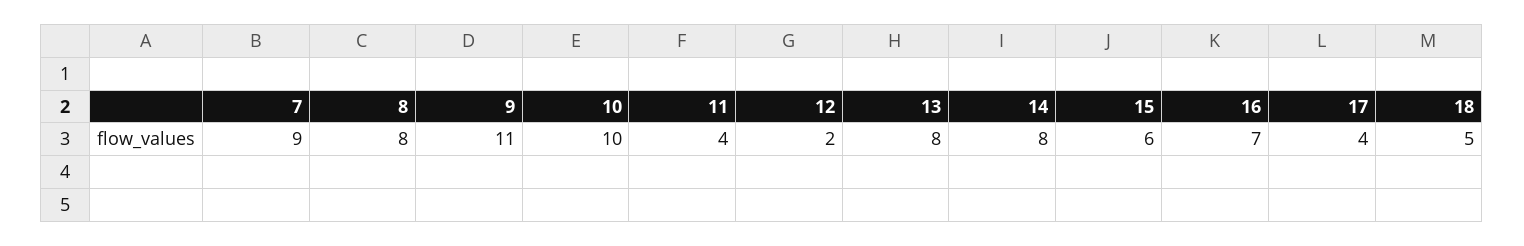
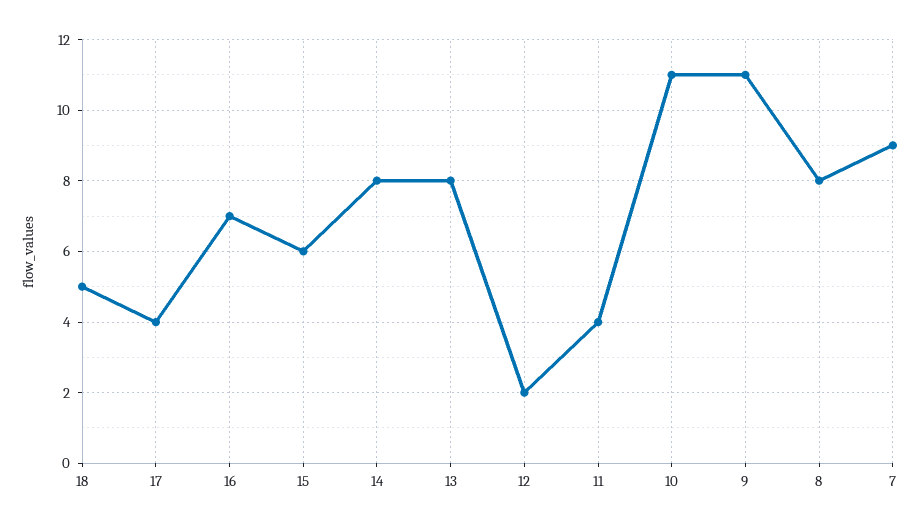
10: 10 -> 11

